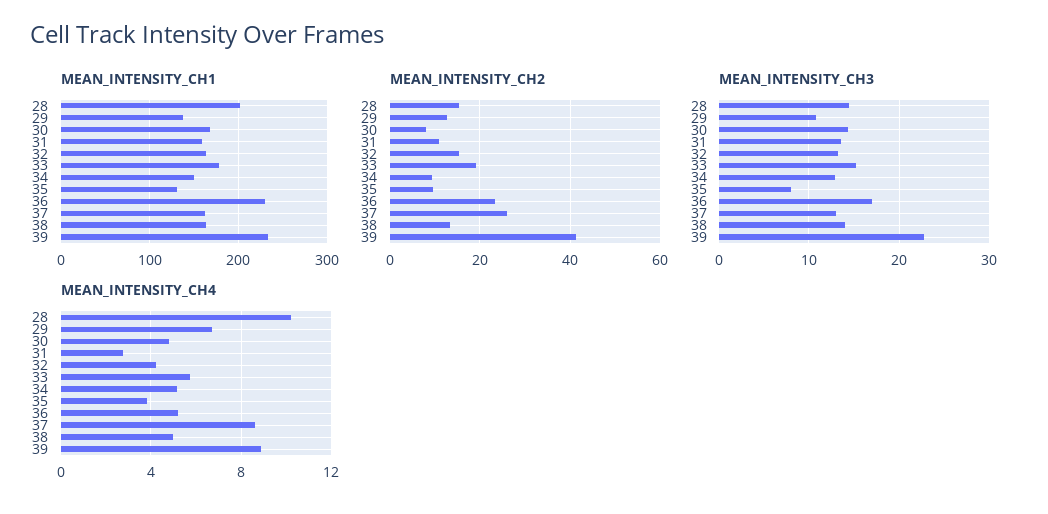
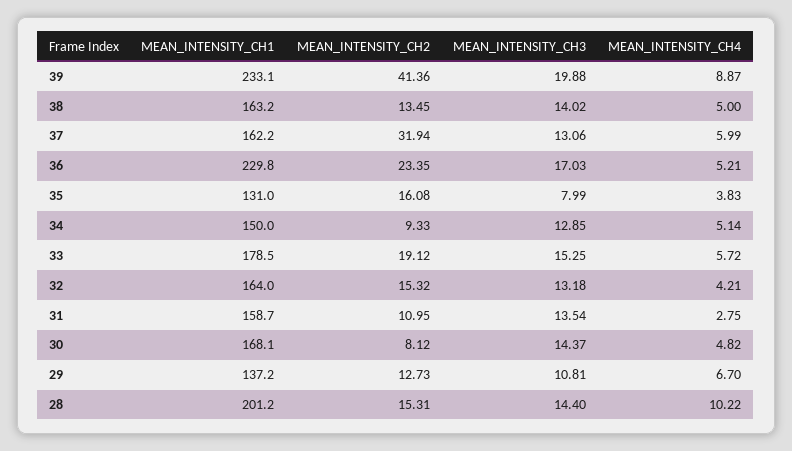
MEAN_INTENSITY_CH2, 35: 10 -> 16.08
MEAN_INTENSITY_CH2, 37: 26 -> 31.94
MEAN_INTENSITY_CH3, 39: 23 -> 19.88
MEAN_INTENSITY_CH4, 37: 8.5 -> 5.99

